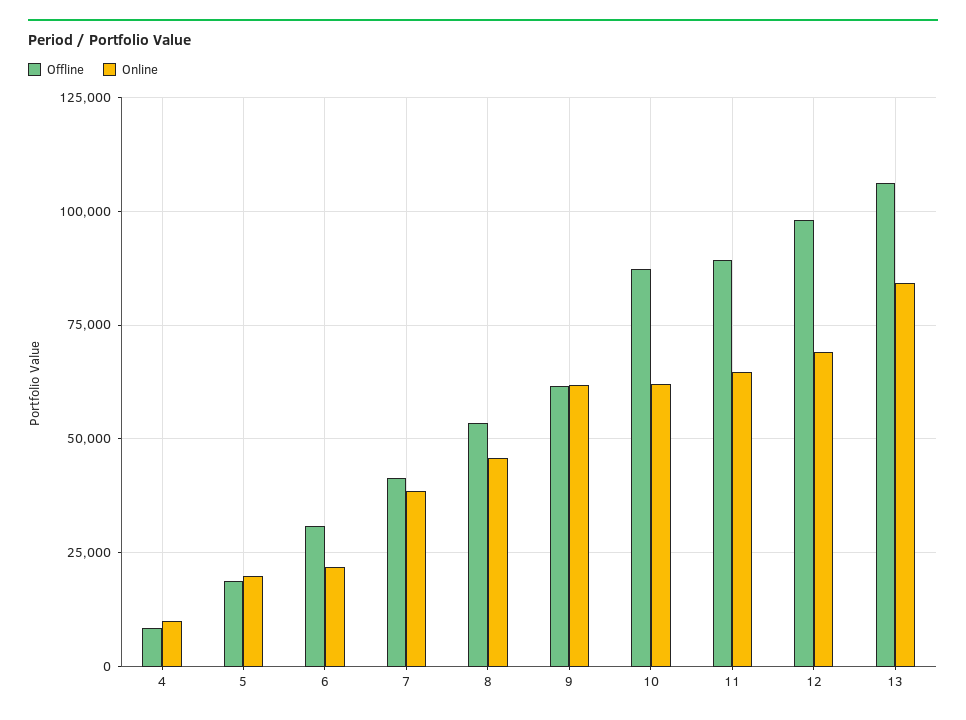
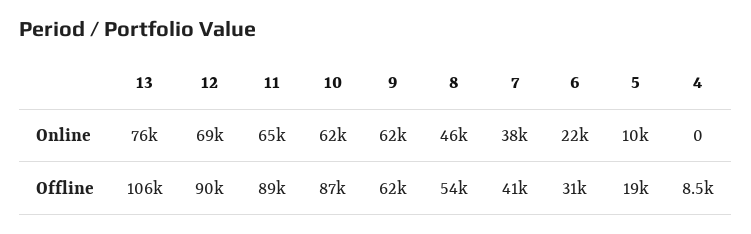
Online, 4: 10000 -> 0
Online, 5: 20000 -> 10000
Offline, 12: 97500 -> 90000
Online, 13: 85000 -> 76000

